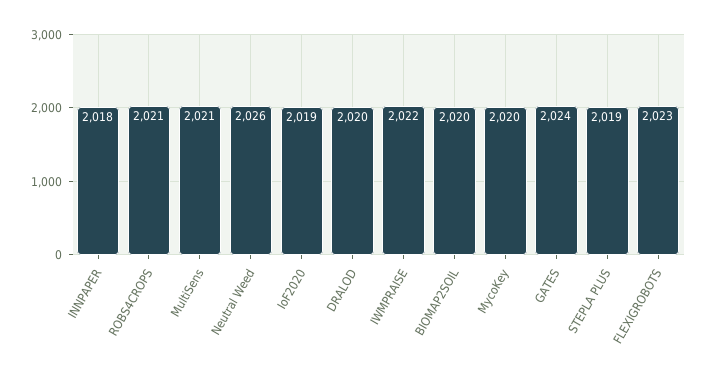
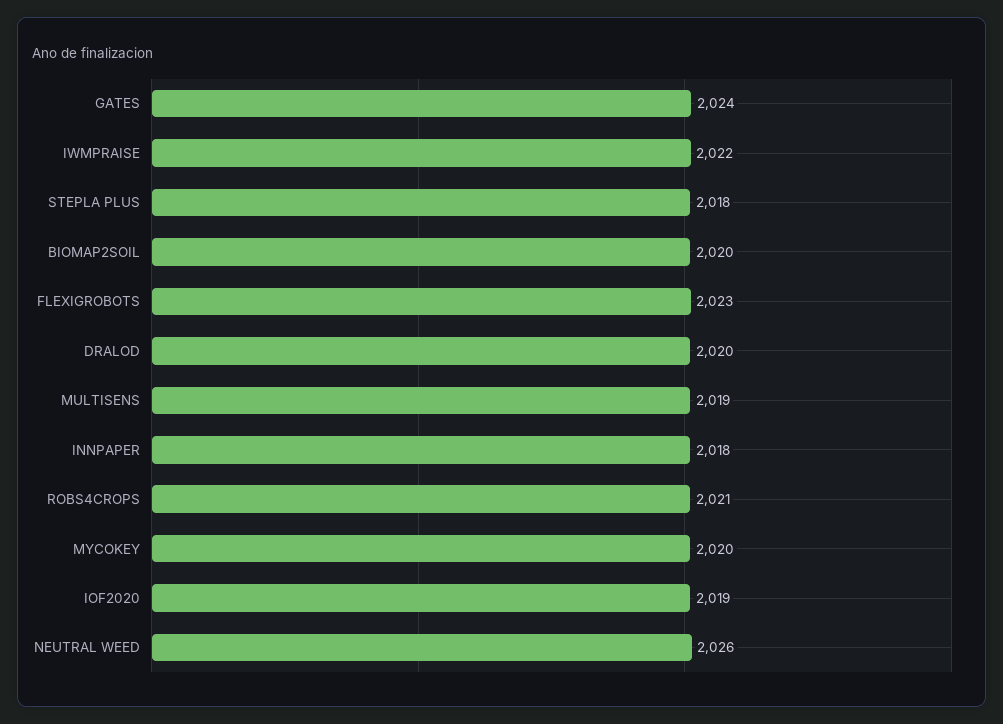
MultiSens: 2021 -> 2019
STEPLA PLUS: 2019 -> 2018

